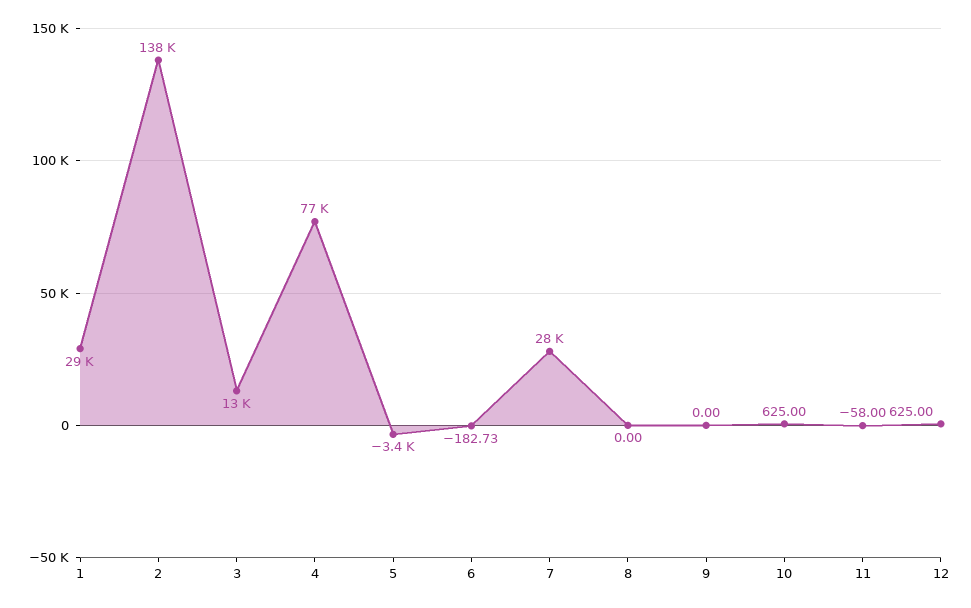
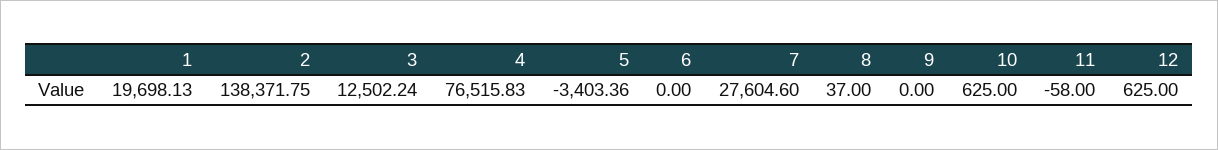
1: 29000 -> 19698.13
6: -182.73 -> 0
8: 0 -> 37

